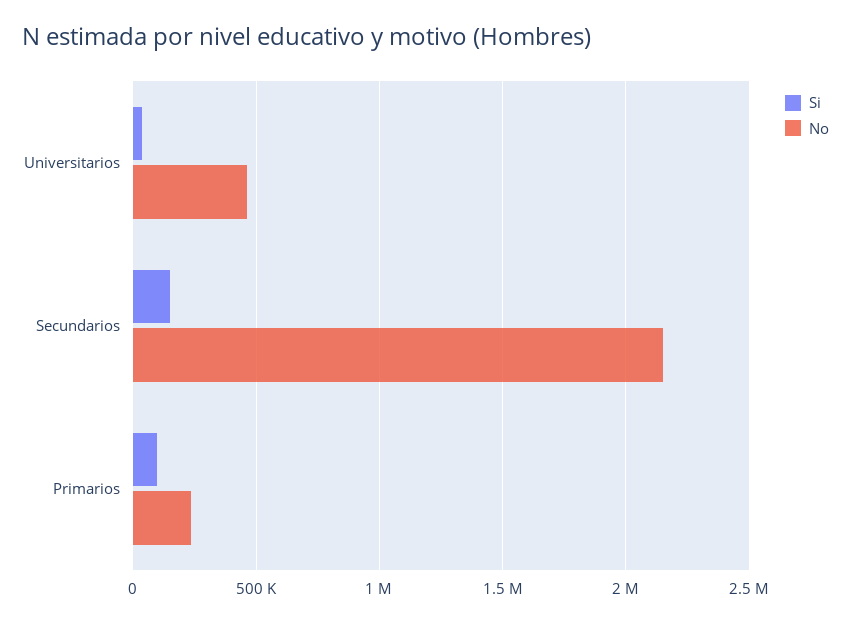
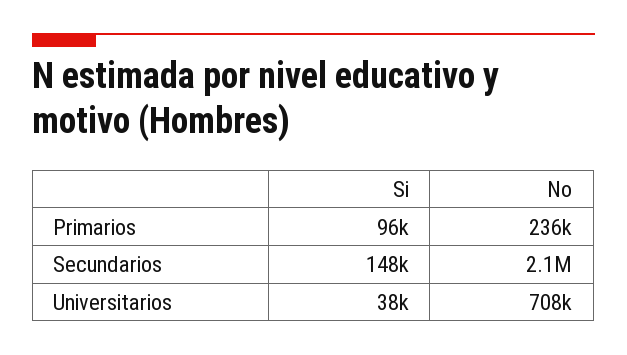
No, Universitarios: 450000 -> 708000

